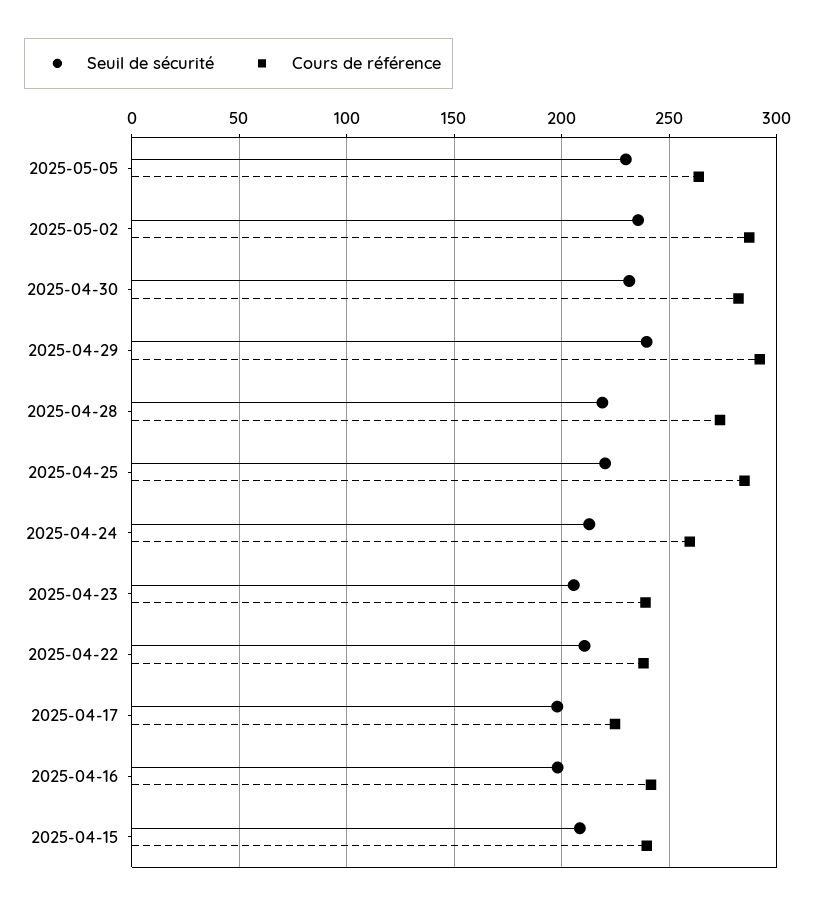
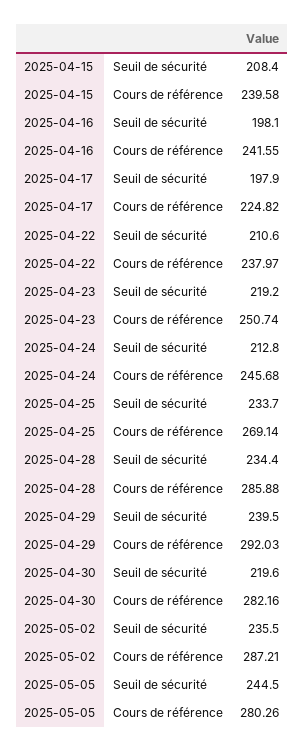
Seuil de sécurité, 2025-05-05: 230 -> 244.5
Cours de référence, 2025-05-05: 265 -> 280.26
Seuil de sécurité, 2025-04-30: 230 -> 219.6
Seuil de sécurité, 2025-04-28: 220 -> 234.4
Cours de référence, 2025-04-28: 275 -> 285.88
Seuil de sécurité, 2025-04-25: 220 -> 233.7
Cours de référence, 2025-04-25: 285 -> 269.14
Cours de référence, 2025-04-24: 260 -> 245.68
Seuil de sécurité, 2025-04-23: 205 -> 219.2
Cours de référence, 2025-04-23: 240 -> 250.74

